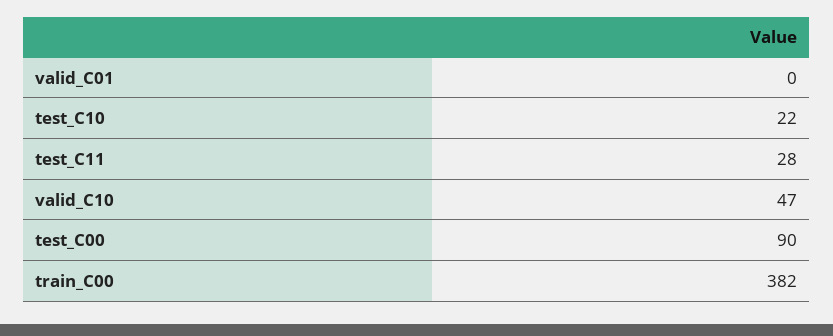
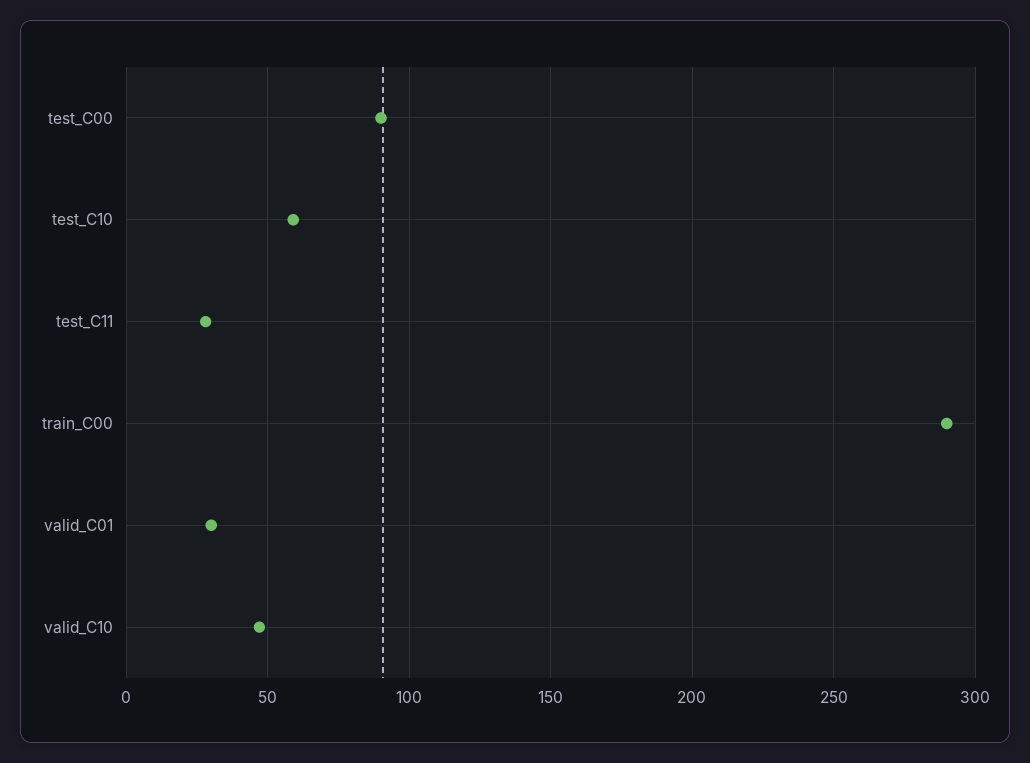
valid_C01: 0 -> 30
test_C10: 22 -> 60
train_C00: 382 -> 290

